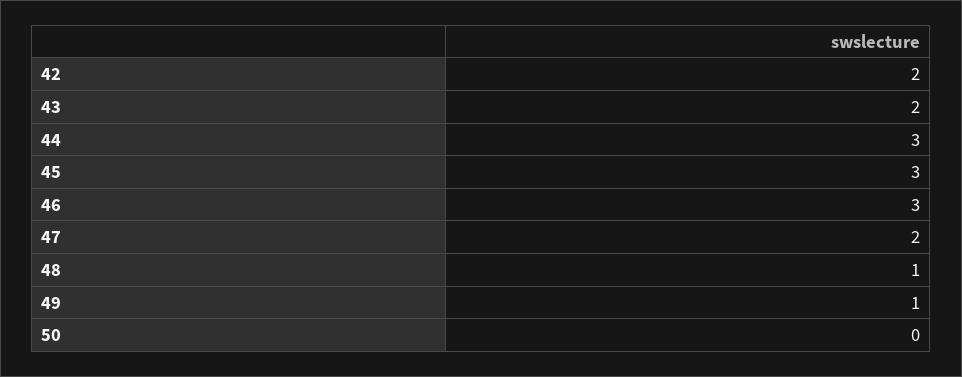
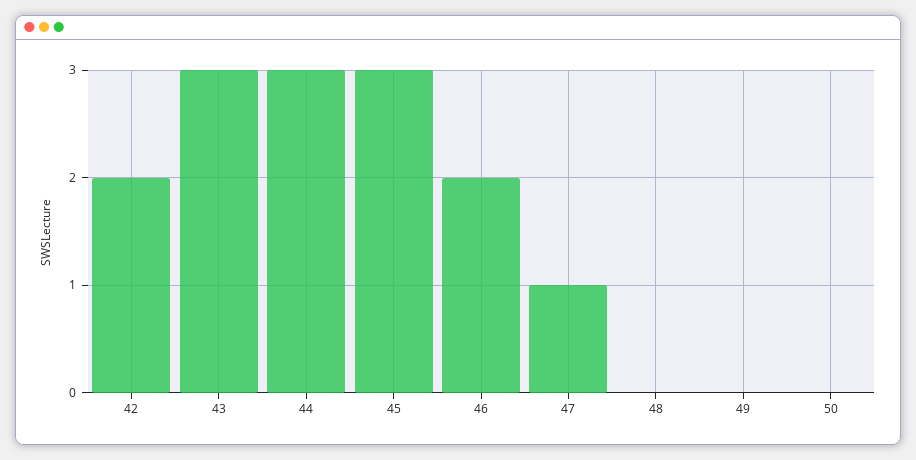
43: 2 -> 3
46: 3 -> 2
47: 2 -> 1
48: 1 -> 0
49: 1 -> 0

